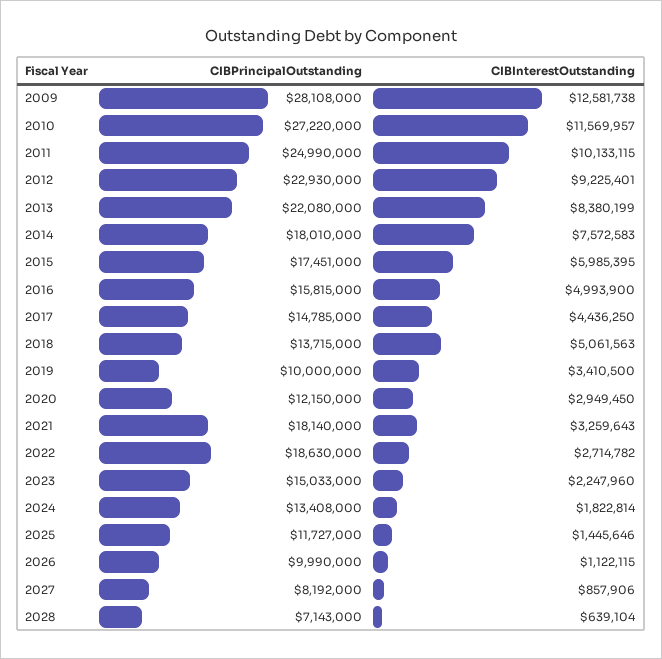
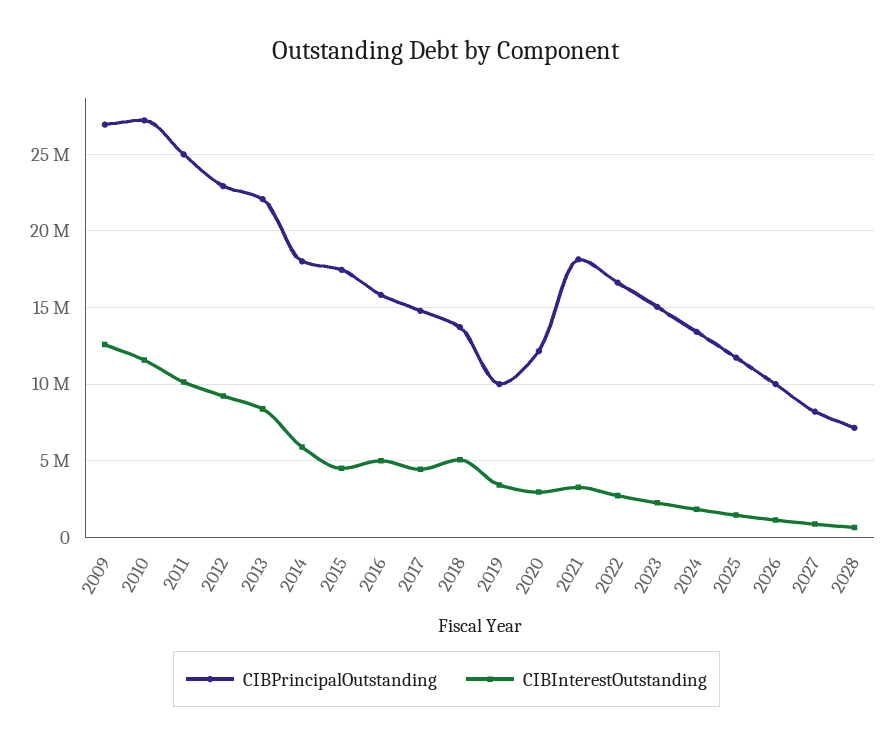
CIBPrincipalOutstanding, 2009: 28108000 -> 27000000
CIBInterestOutstanding, 2014: 7572583 -> 6000000
CIBInterestOutstanding, 2015: 5985395 -> 4500000
CIBPrincipalOutstanding, 2022: 18630000 -> 16500000

